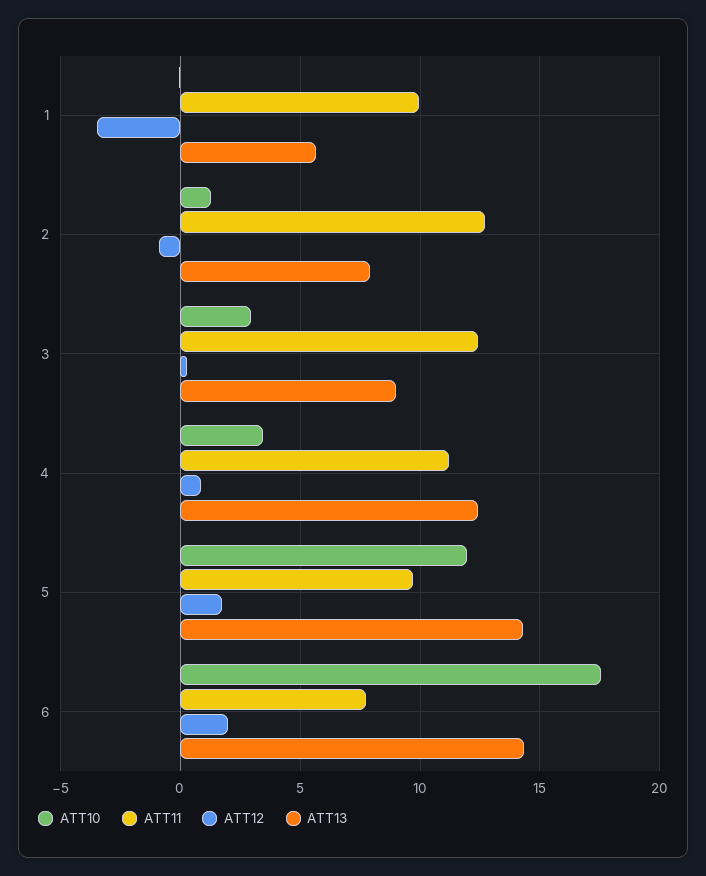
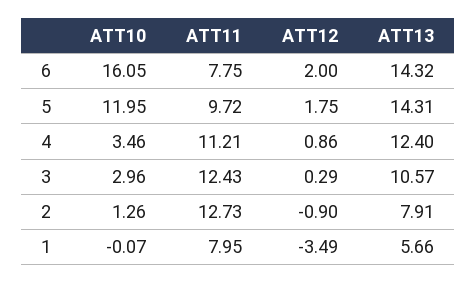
ATT11, 1: 10 -> 7.95
ATT13, 3: 9 -> 10.57
ATT10, 6: 17.5 -> 16.05

